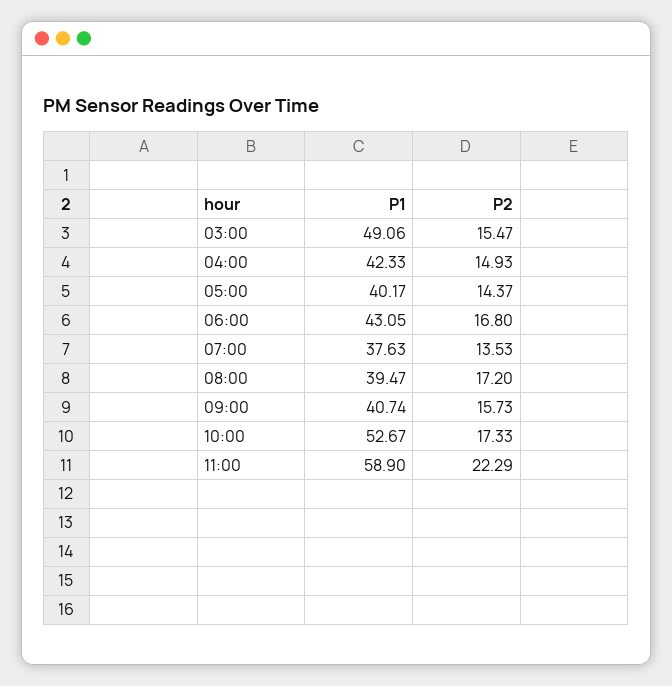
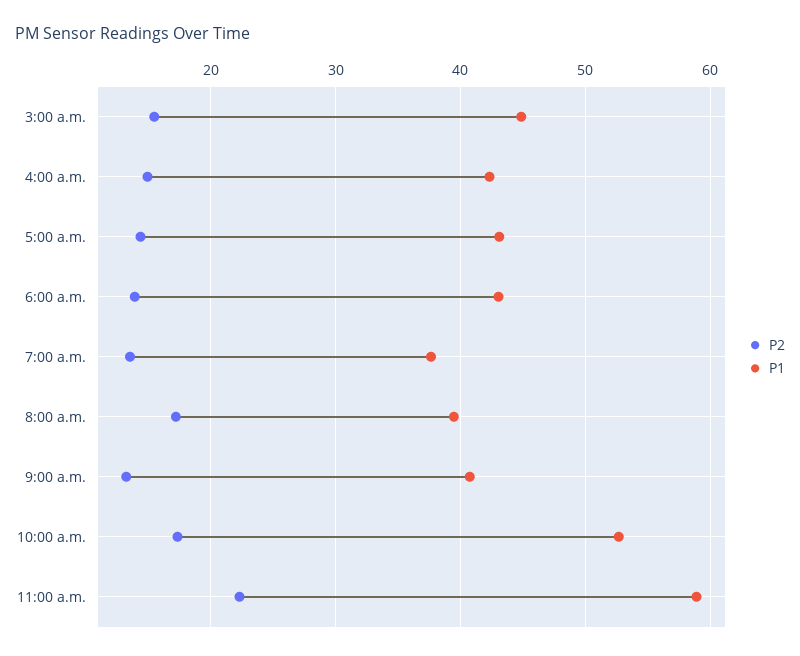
P1, 03:00: 49.06 -> 45
P1, 05:00: 40.17 -> 43
P2, 06:00: 16.8 -> 14
P2, 09:00: 15.73 -> 13

